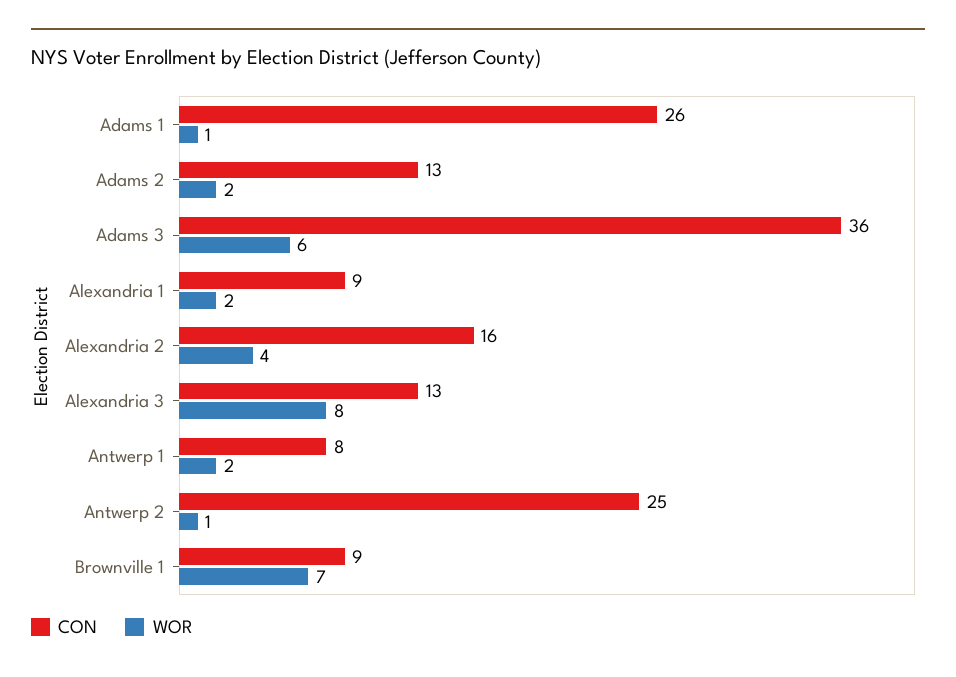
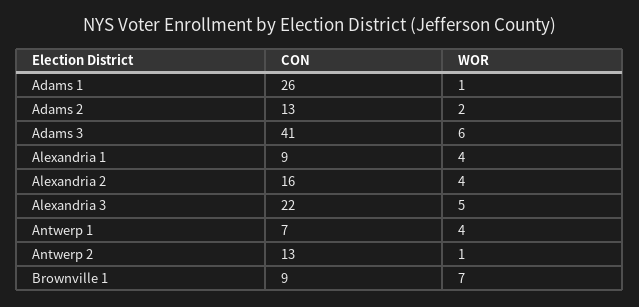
CON, Adams 3: 36 -> 41
WOR, Alexandria 1: 2 -> 4
CON, Alexandria 3: 13 -> 22
WOR, Alexandria 3: 8 -> 5
CON, Antwerp 1: 8 -> 7
WOR, Antwerp 1: 2 -> 4
CON, Antwerp 2: 25 -> 13

